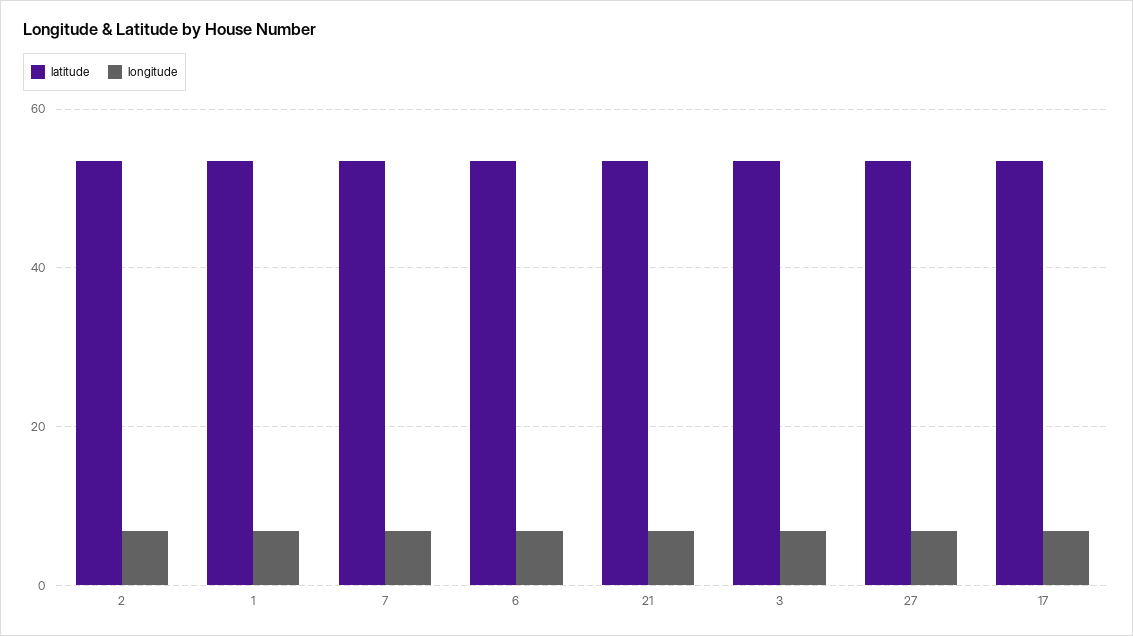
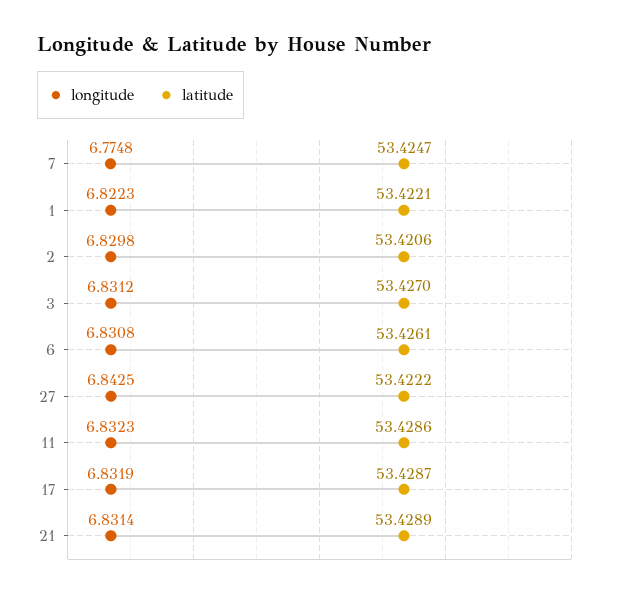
longitude, 11: none -> 6.8323
latitude, 11: none -> 53.4286

